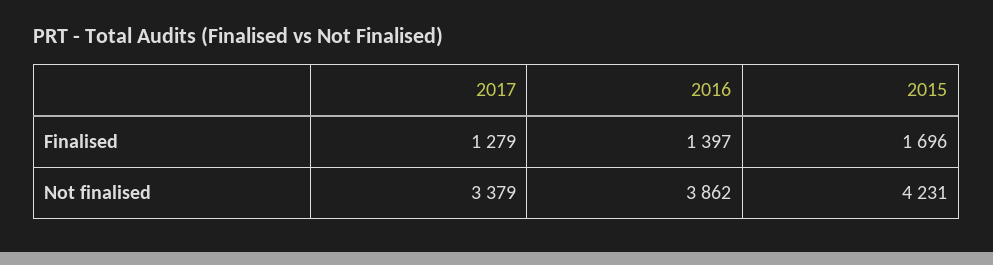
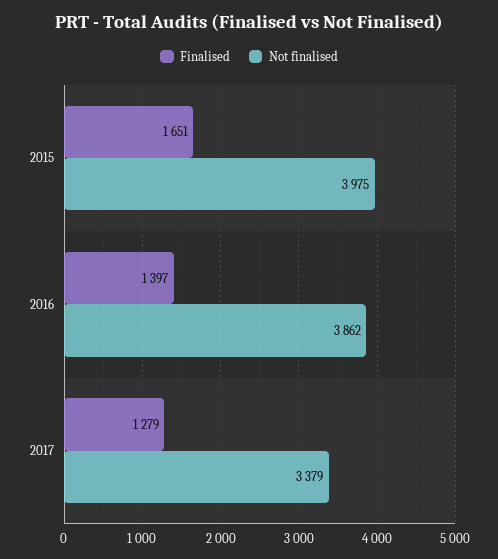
Finalised, 2015: 1696 -> 1651
Not finalised, 2015: 4231 -> 3975

